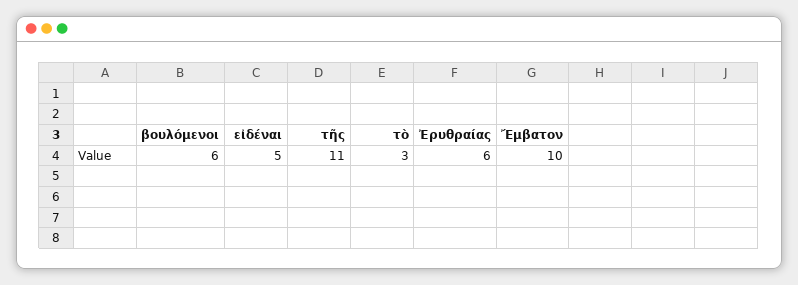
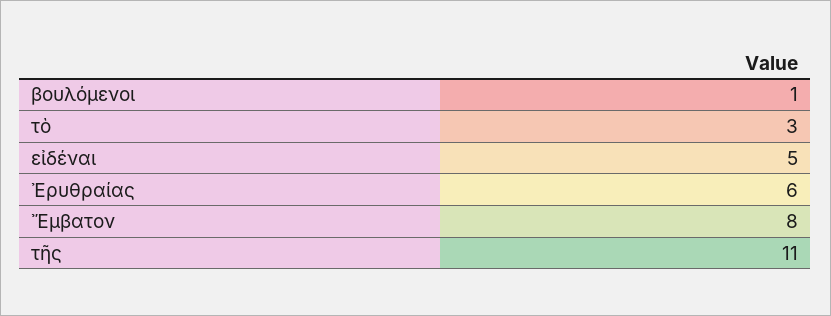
βουλόμενοι: 6 -> 1
Ἔμβατον: 10 -> 8

